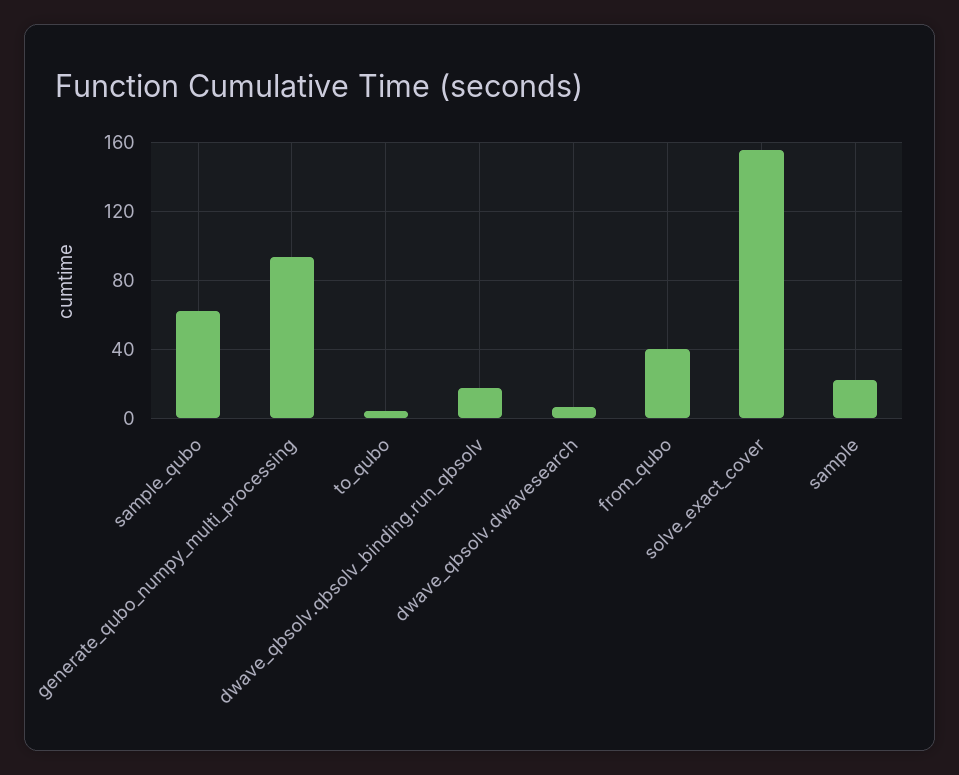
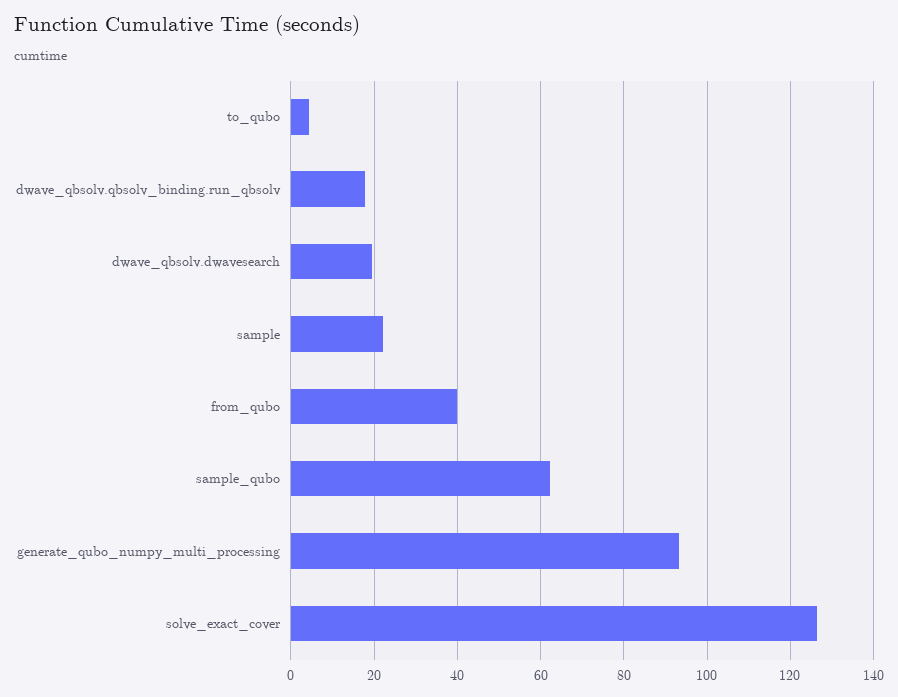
dwave_qbsolv.dwavesearch: 5 -> 20
solve_exact_cover: 155 -> 126

